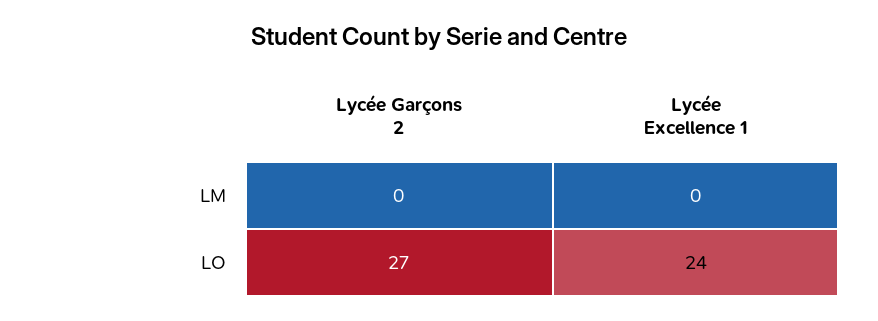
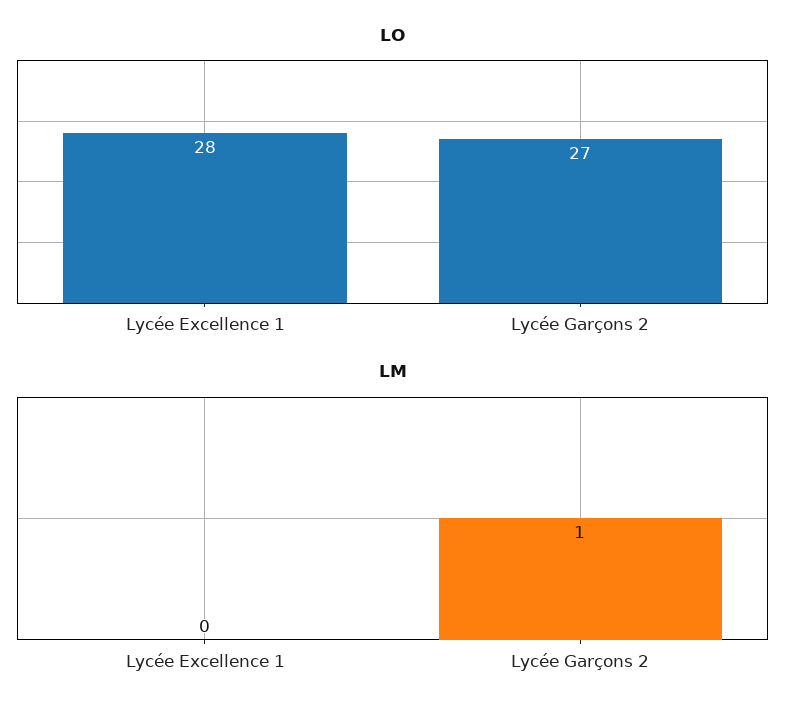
LM, Lycée Garçons 2: 0 -> 1
LO, Lycée Excellence 1: 24 -> 28

